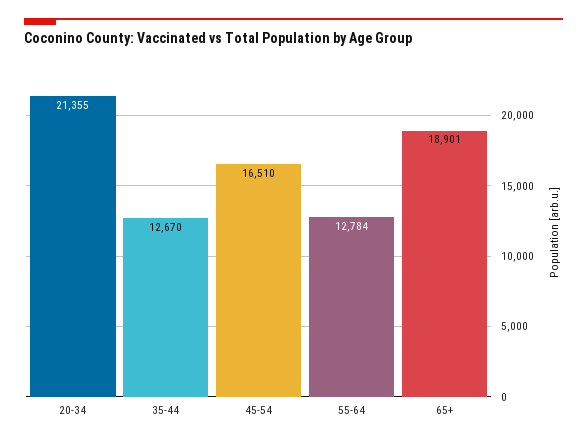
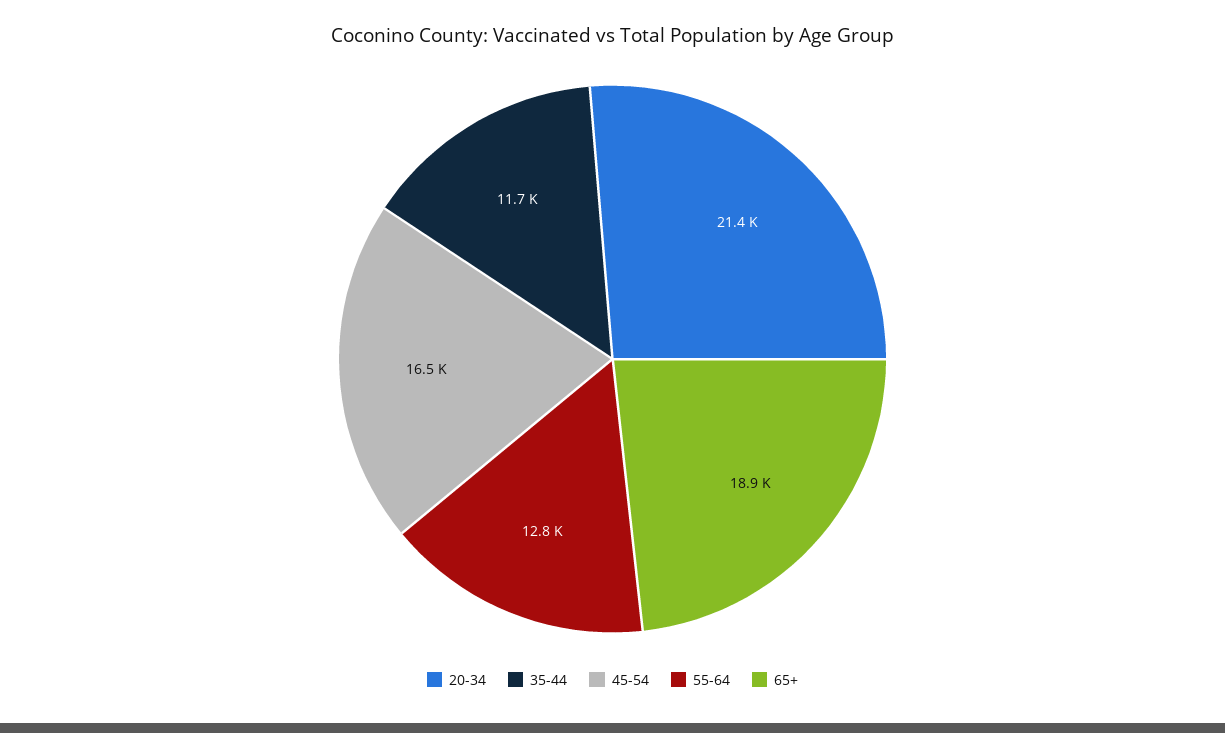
35-44: 12670 -> 11700

